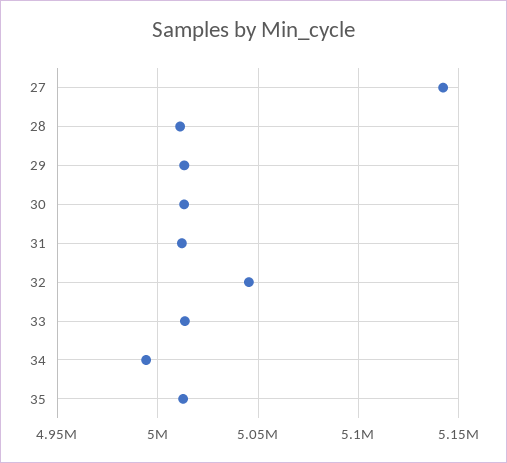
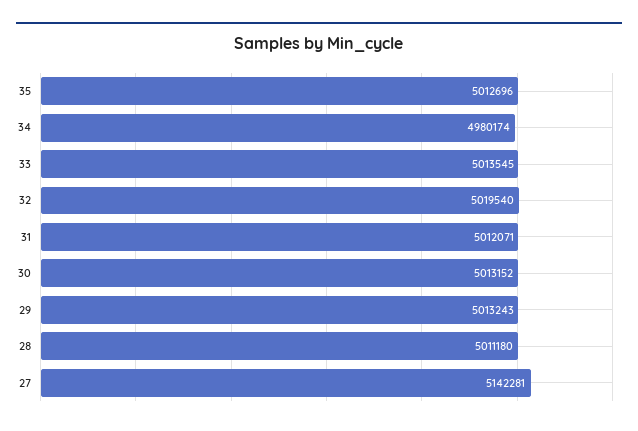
32: 5045000 -> 5019540
34: 4995000 -> 4980174

